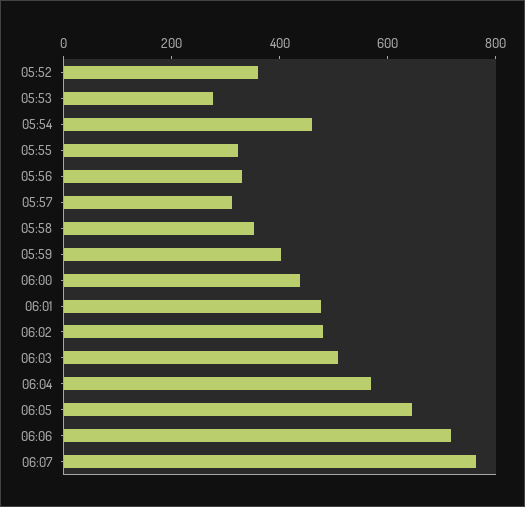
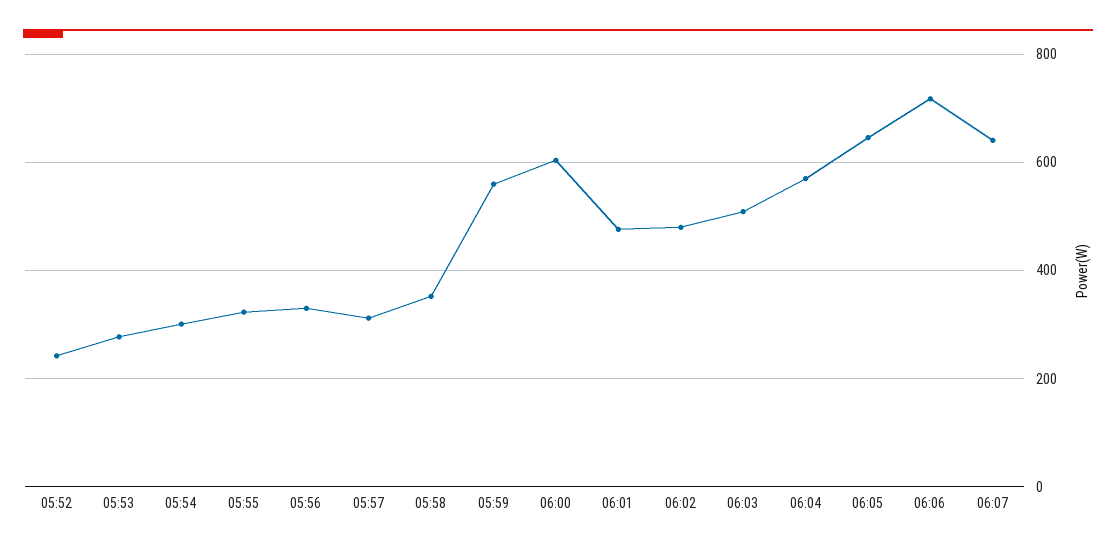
05:52: 350 -> 240
05:54: 450 -> 300
05:59: 400 -> 560
06:00: 450 -> 600
06:07: 750 -> 640

